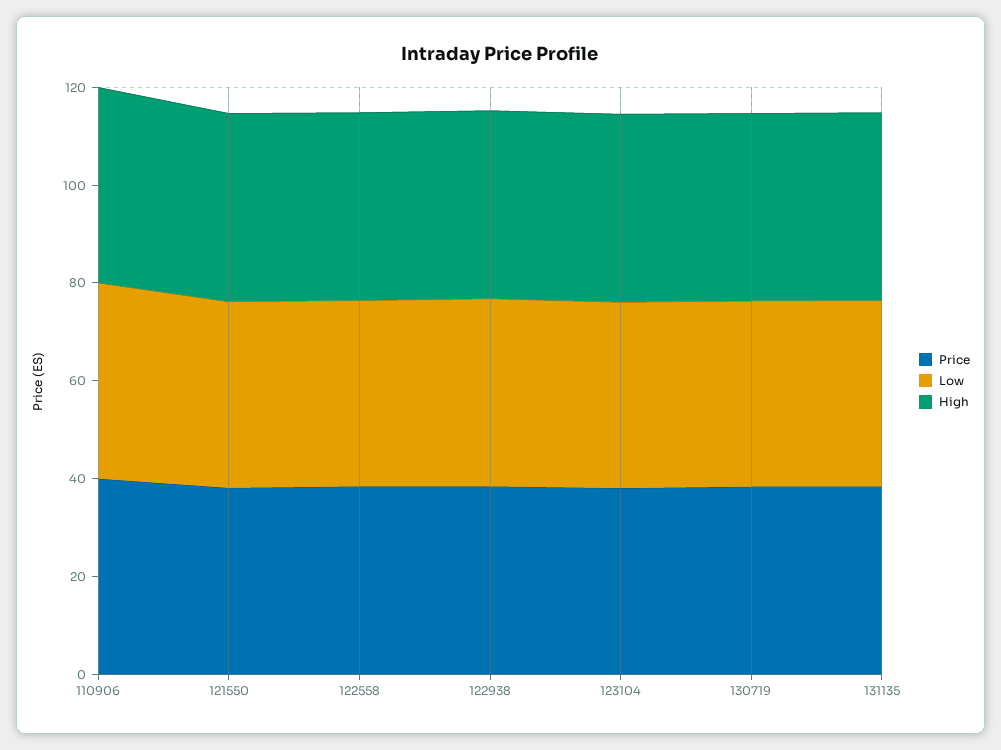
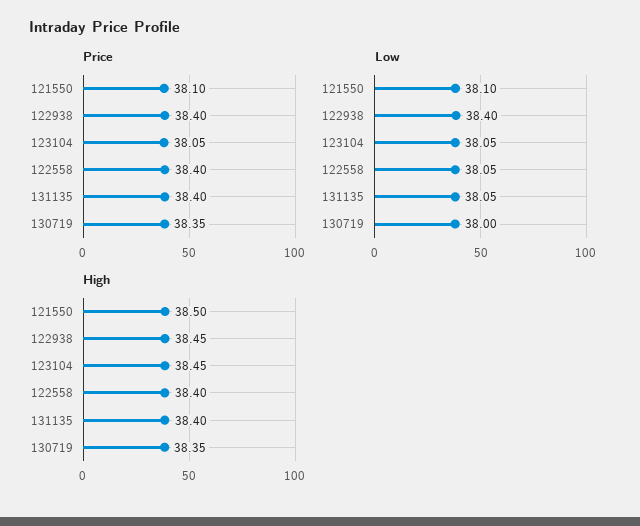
Price, 110906: 40 -> none
Low, 110906: 40 -> none
High, 110906: 40 -> none

